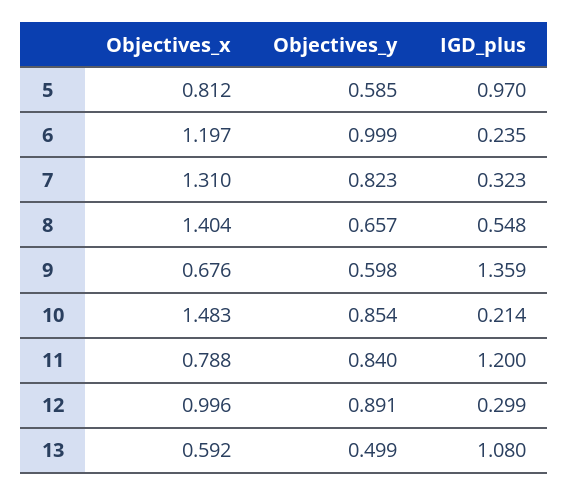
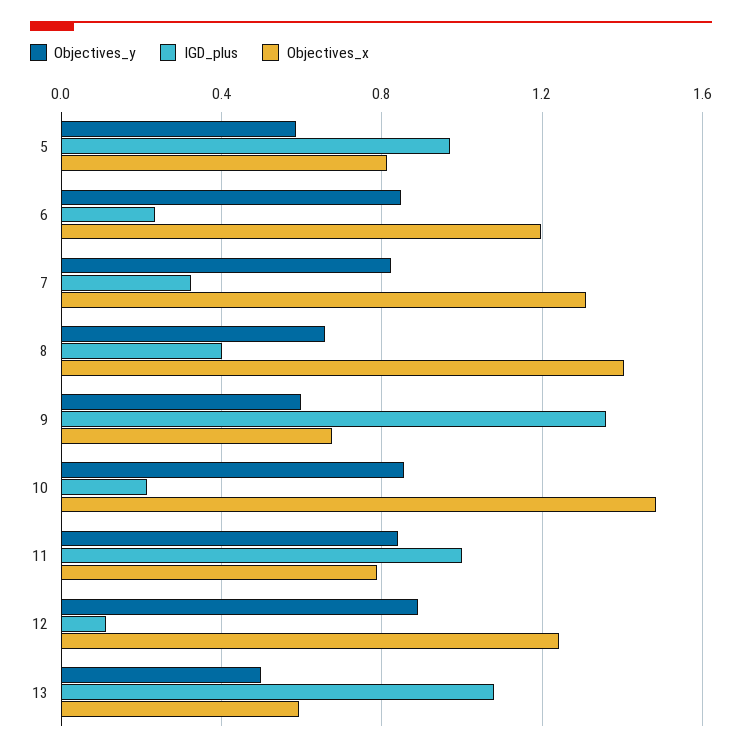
Objectives_y, 6: 0.999 -> 0.85
IGD_plus, 8: 0.548 -> 0.4
IGD_plus, 11: 1.2 -> 1
Objectives_x, 12: 0.996 -> 1.25
IGD_plus, 12: 0.299 -> 0.1

